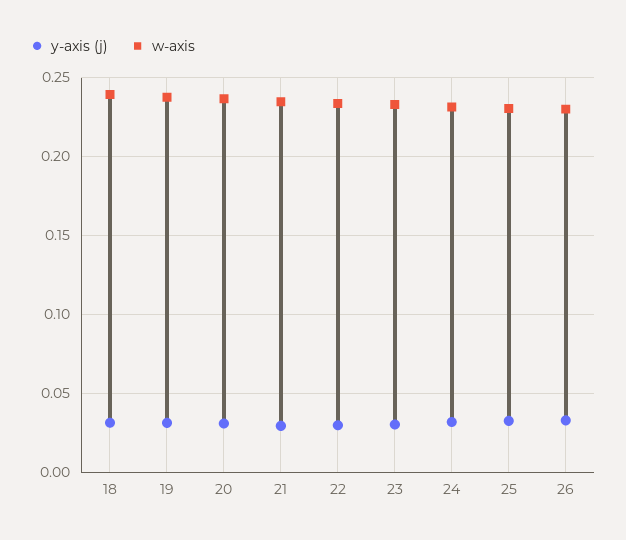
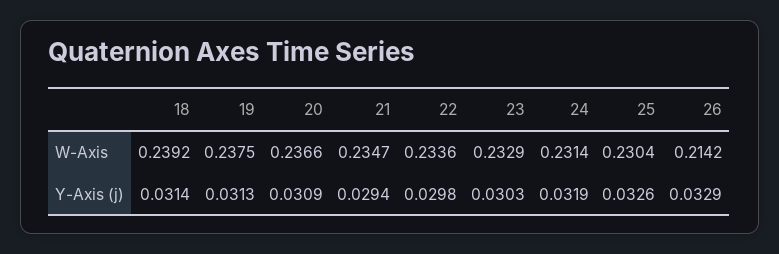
w-axis, 26: 0.23 -> 0.2142

